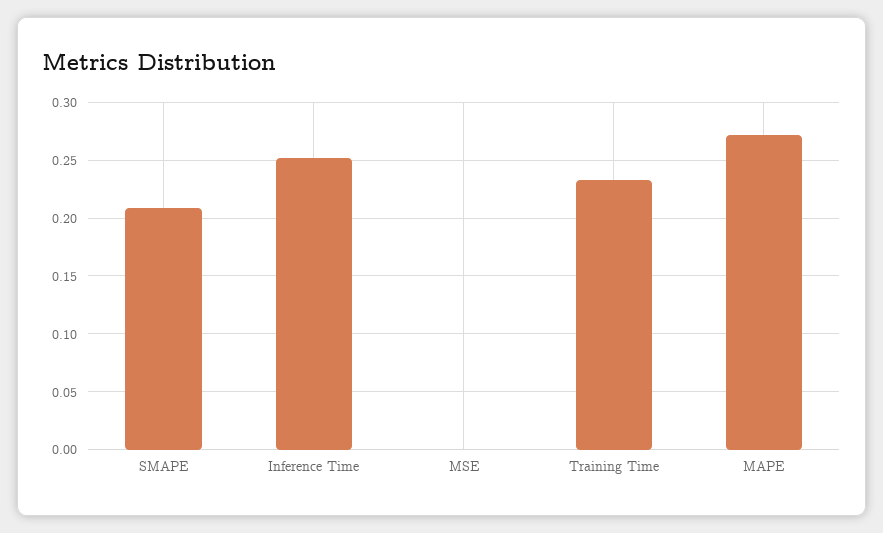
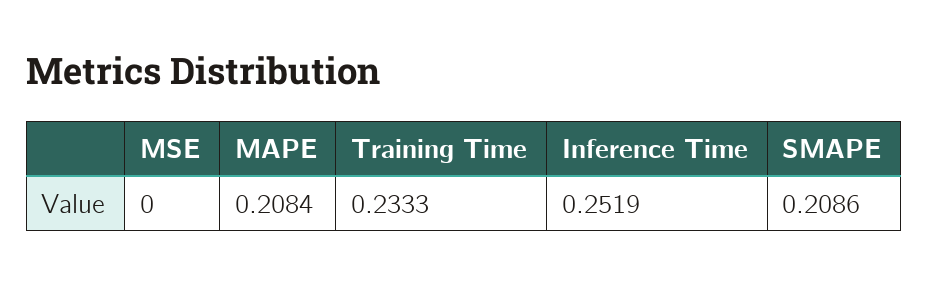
MAPE: 0.27 -> 0.2084

